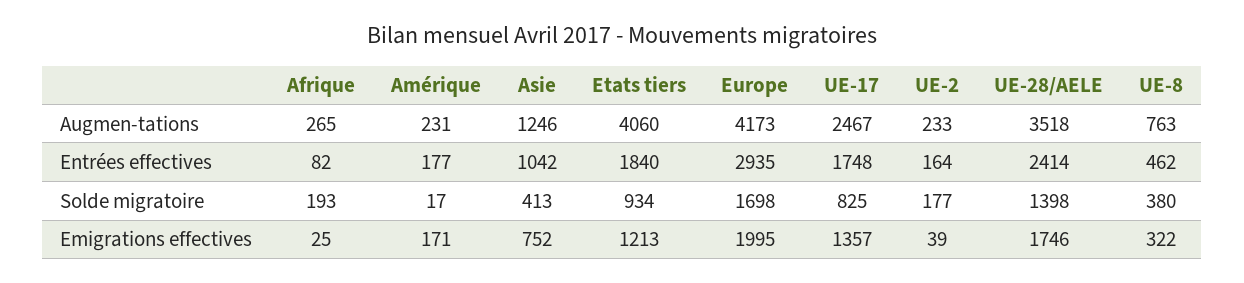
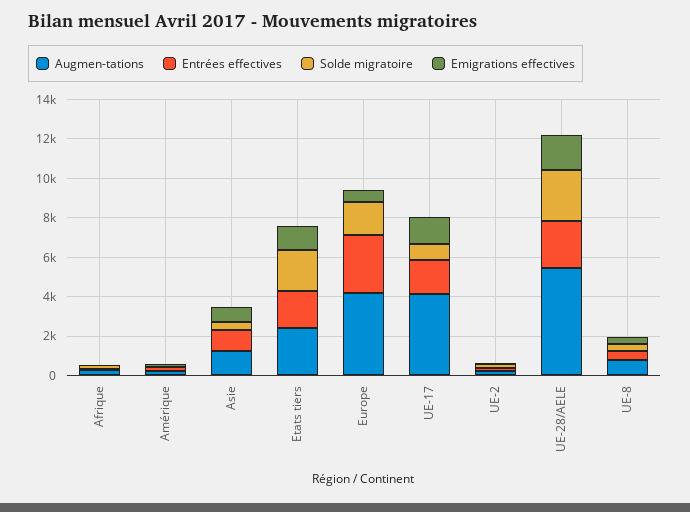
Augmen-tations, Etats tiers: 4060 -> 2500
Augmen-tations, UE-17: 2467 -> 4000
Augmen-tations, UE-28/AELE: 3518 -> 5500
Solde migratoire, Etats tiers: 934 -> 2000
Solde migratoire, UE-28/AELE: 1398 -> 2500
Emigrations effectives, Europe: 1995 -> 500

